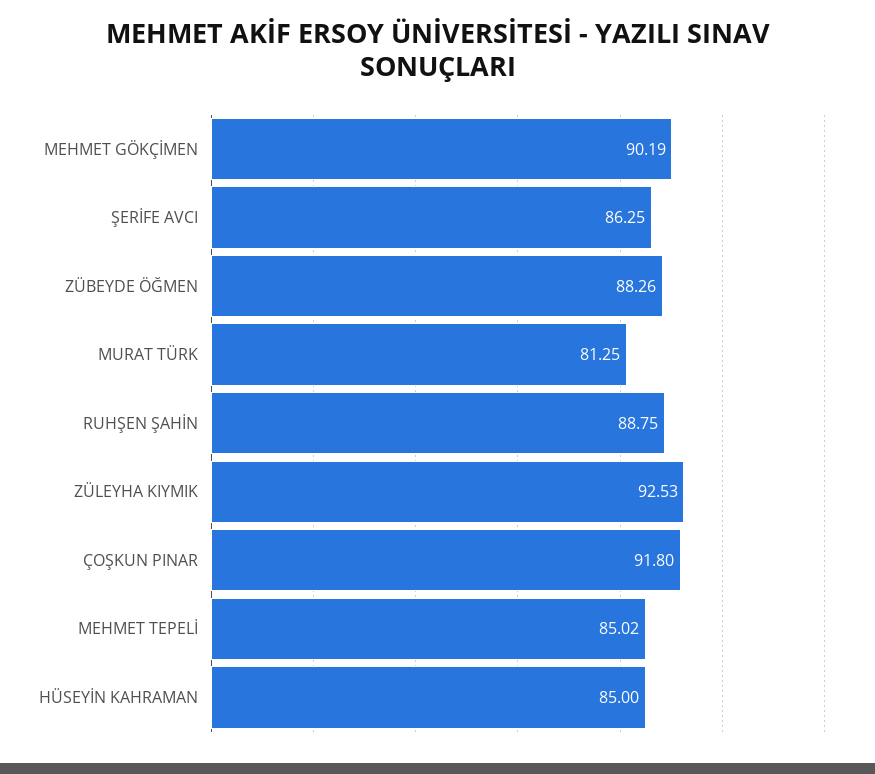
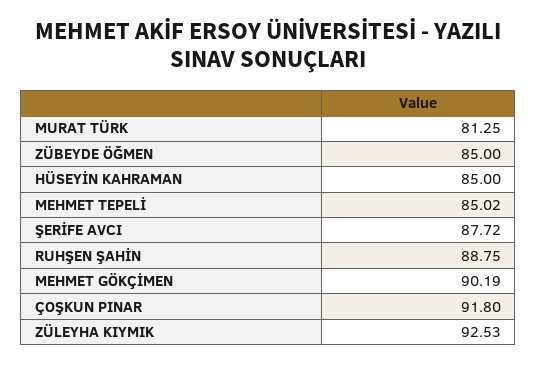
ŞERİFE AVCI: 86.25 -> 87.72
ZÜBEYDE ÖĞMEN: 88.26 -> 85

